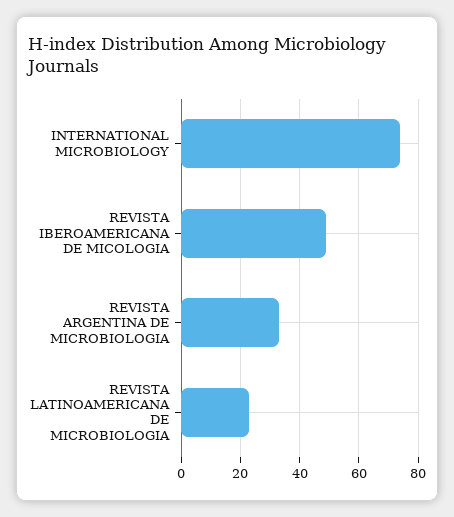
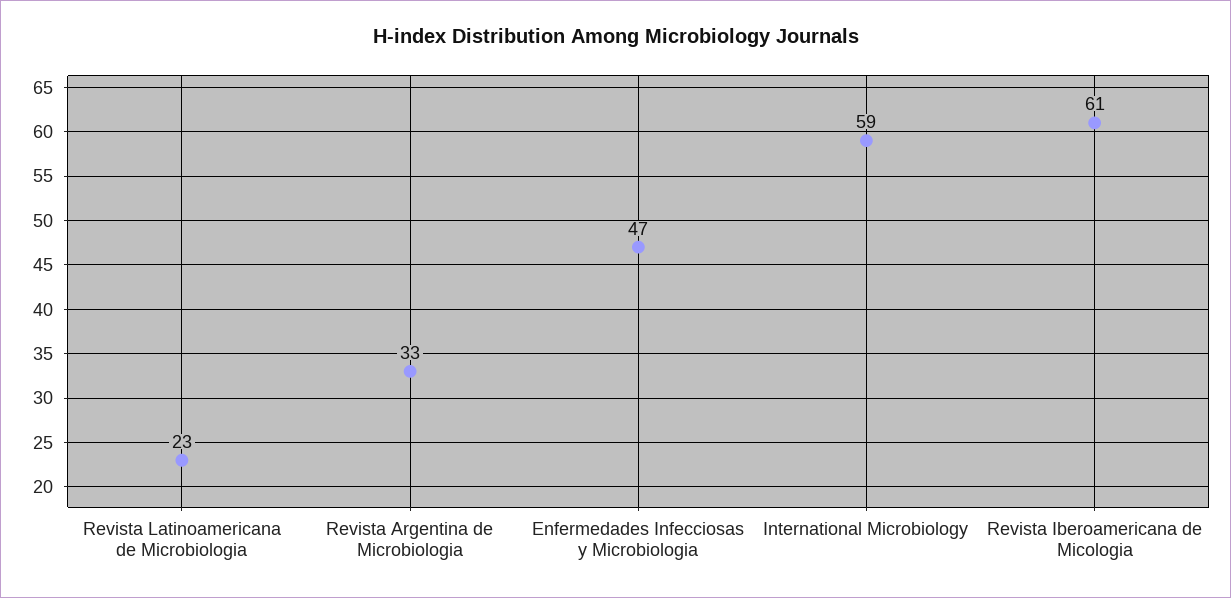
INTERNATIONAL MICROBIOLOGY: 75 -> 59
REVISTA IBEROAMERICANA DE MICOLOGIA: 50 -> 61
Enfermedades Infecciosas y Microbiologia: none -> 47

